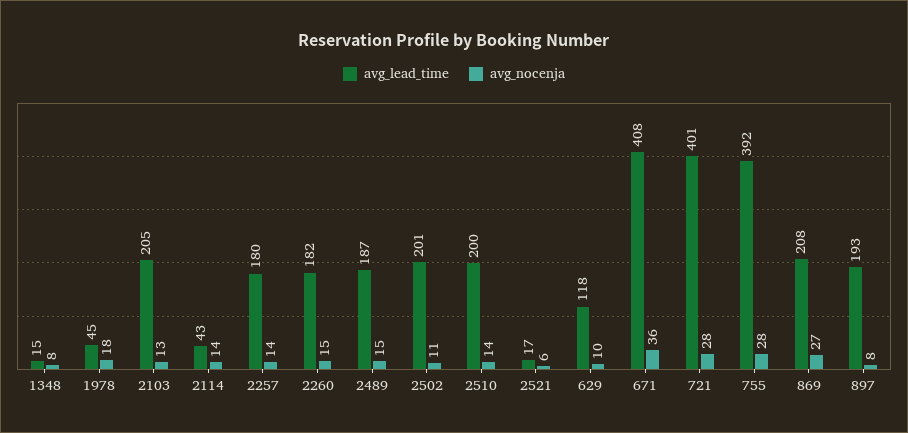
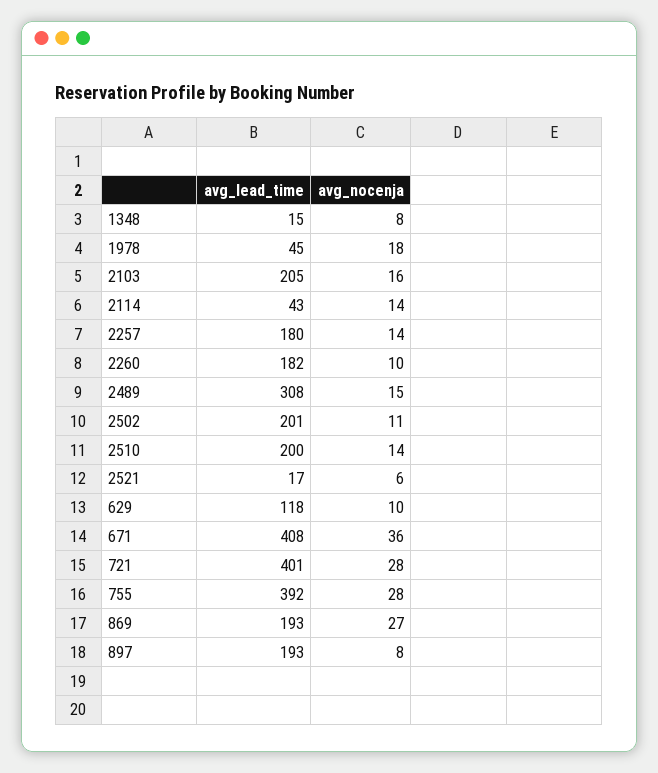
avg_nocenja, 2103: 13 -> 16
avg_nocenja, 2260: 15 -> 10
avg_lead_time, 2489: 187 -> 308
avg_lead_time, 869: 208 -> 193

